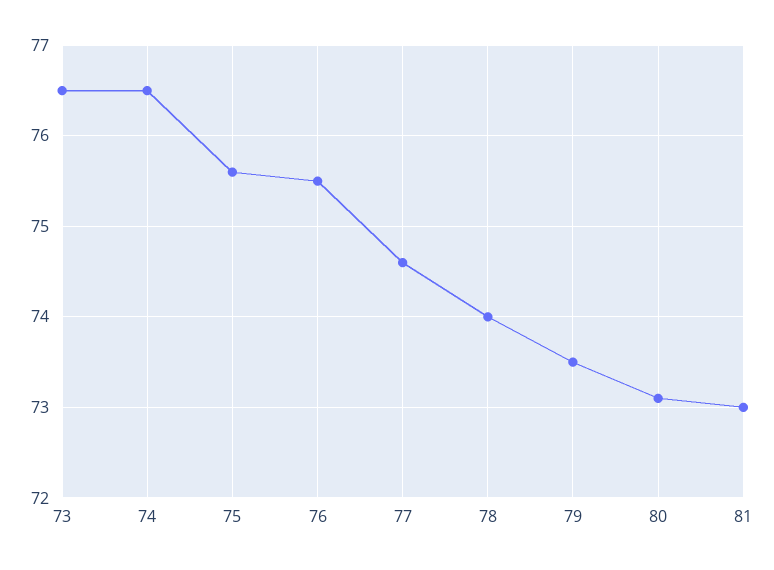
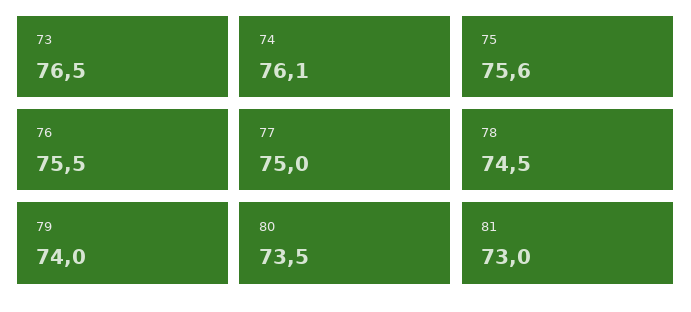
74: 76.5 -> 76.1
77: 74.6 -> 75
78: 74 -> 74.5
79: 73.5 -> 74
80: 73.1 -> 73.5

